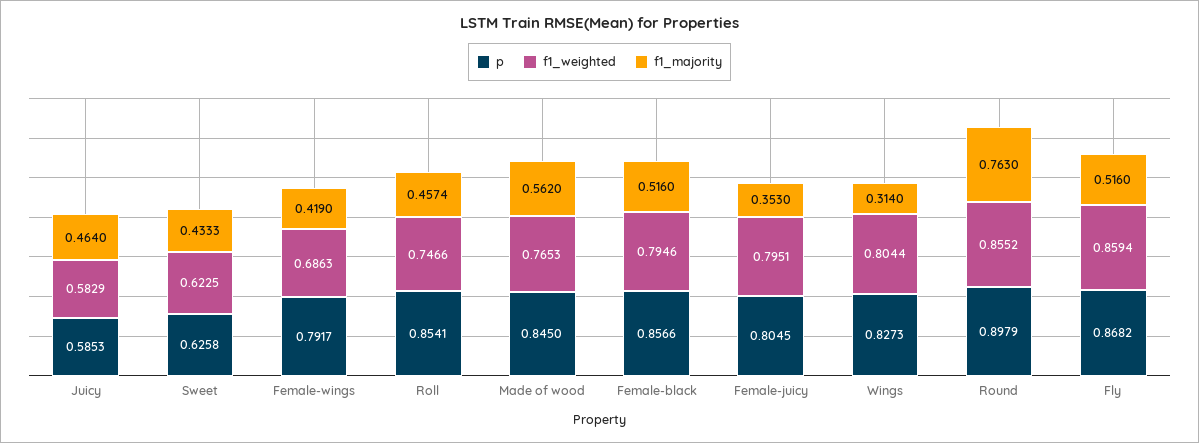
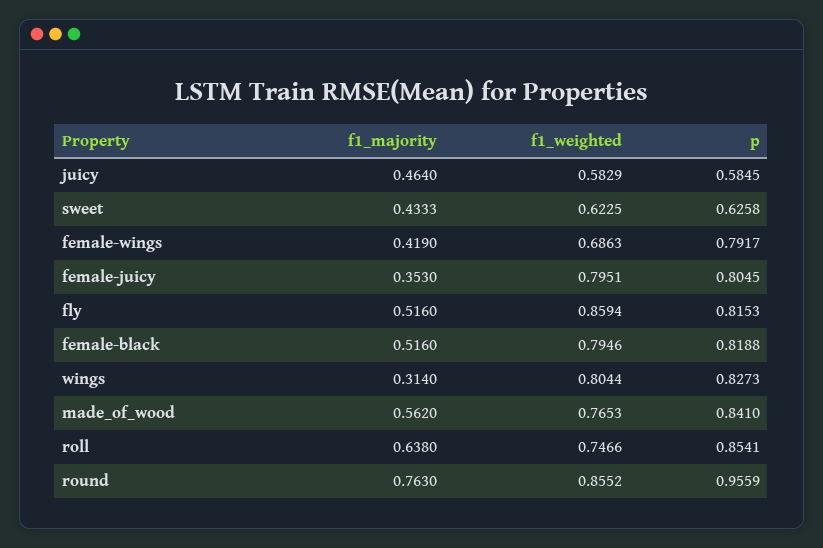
p, Juicy: 0.5853 -> 0.5845
f1_majority, Roll: 0.4574 -> 0.638
p, Made of wood: 0.845 -> 0.841
p, Female-black: 0.8566 -> 0.8188
p, Round: 0.8979 -> 0.9559
p, Fly: 0.8682 -> 0.8153

